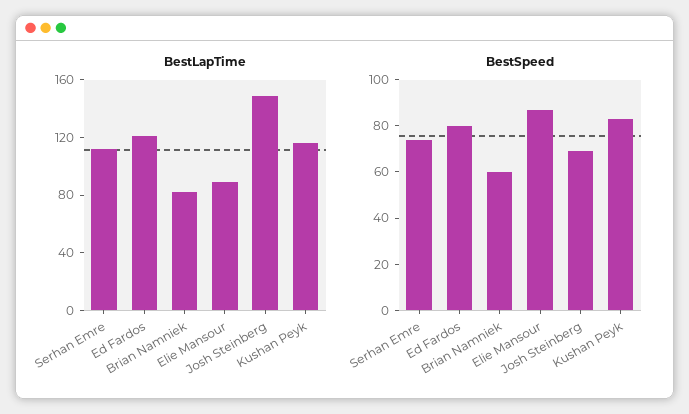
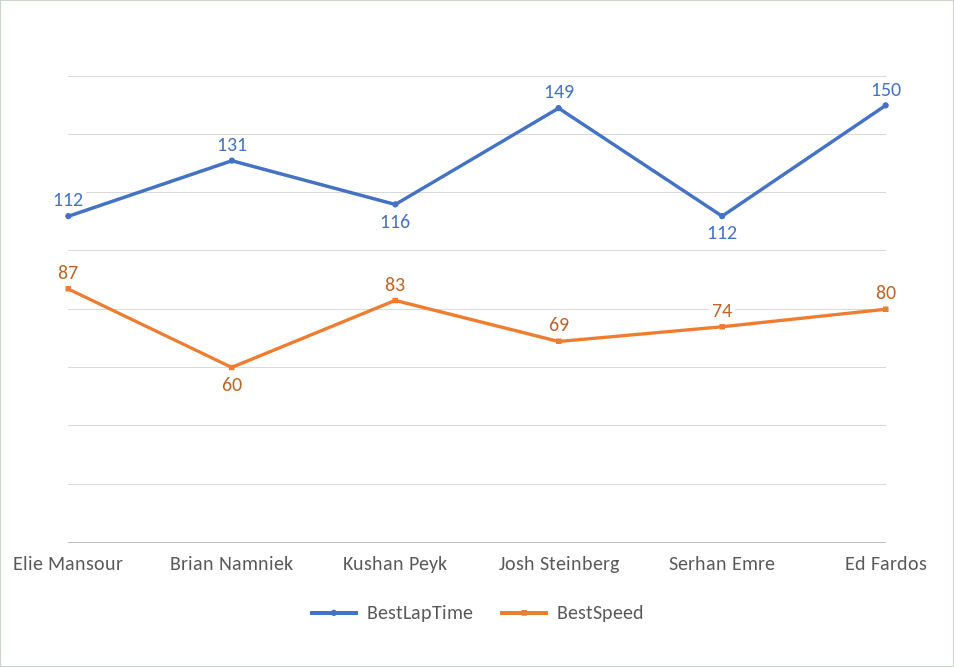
BestLapTime, Ed Fardos: 120 -> 150
BestLapTime, Brian Namniek: 80 -> 131
BestLapTime, Elie Mansour: 90 -> 112

